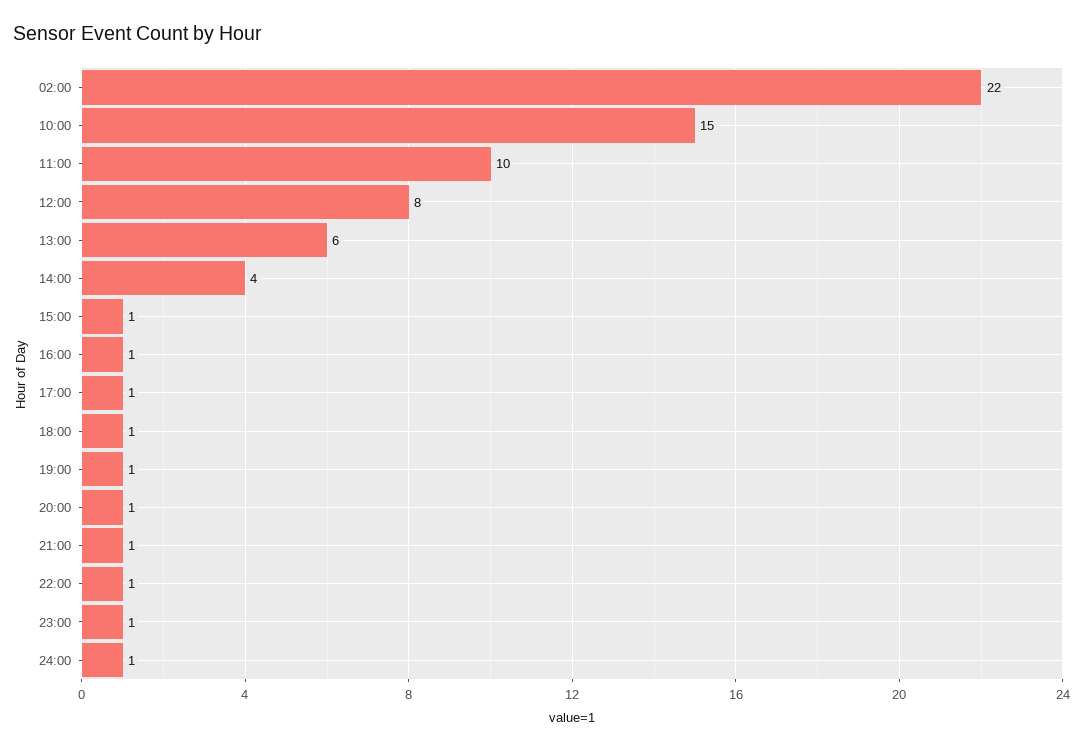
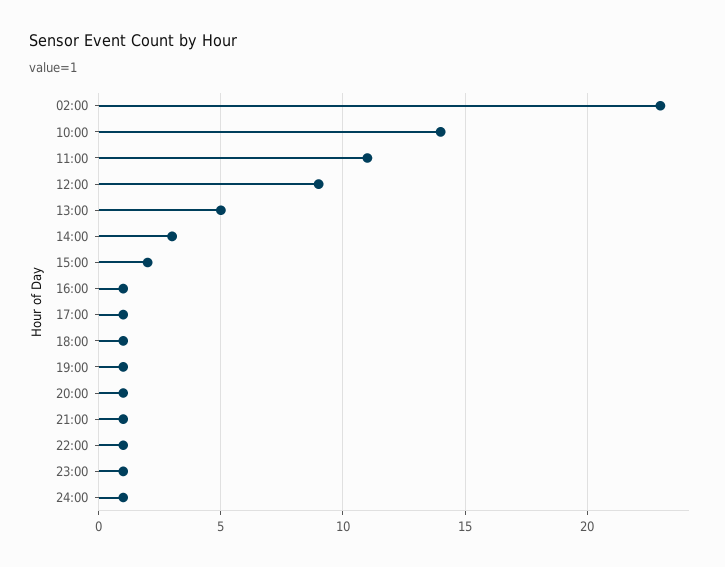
02:00: 22 -> 23
10:00: 15 -> 14
11:00: 10 -> 11
12:00: 8 -> 9
13:00: 6 -> 5
14:00: 4 -> 3
15:00: 1 -> 2

